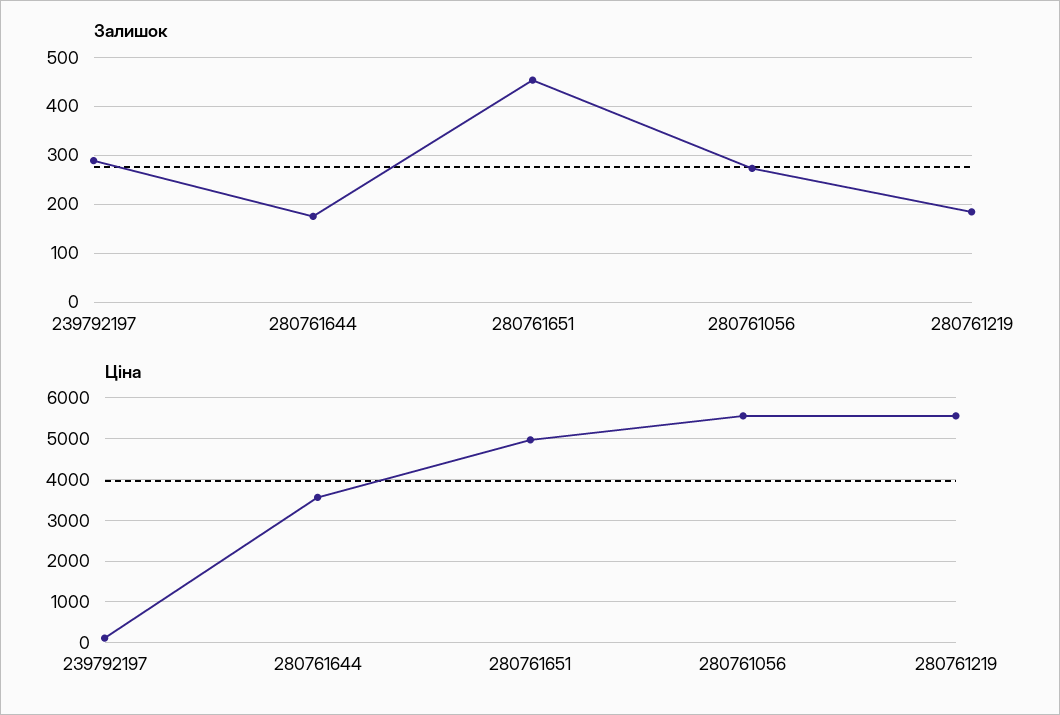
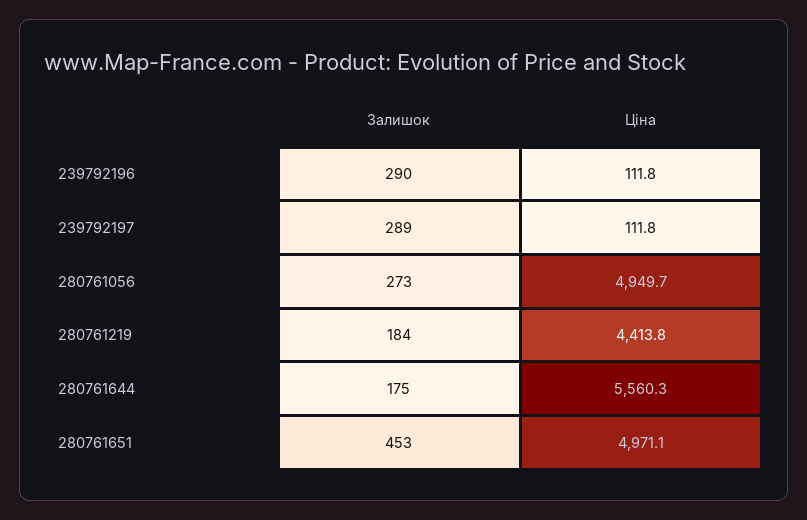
Ціна, 280761644: 3600 -> 5560.3
Ціна, 280761056: 5600 -> 4949.7
Ціна, 280761219: 5600 -> 4413.8
Залишок, 239792196: none -> 290
Ціна, 239792196: none -> 111.8

